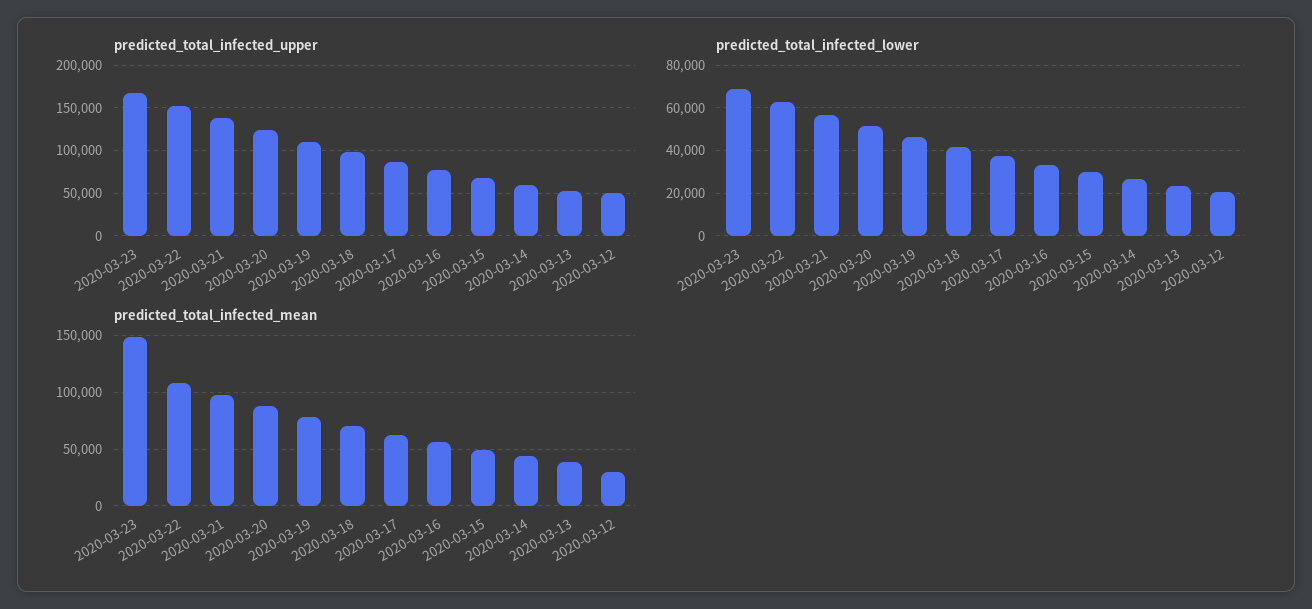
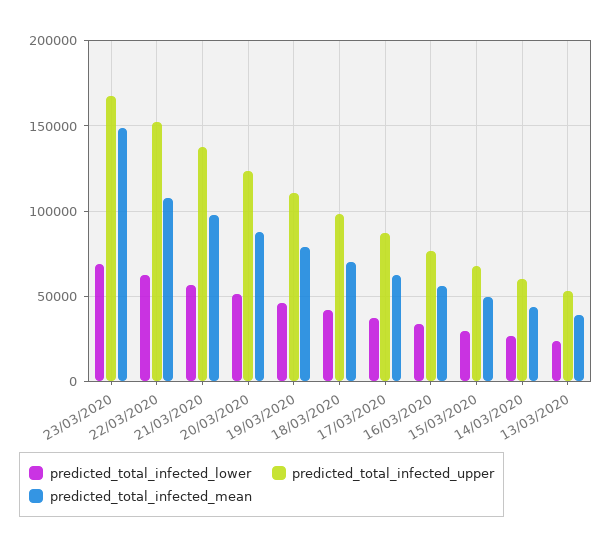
predicted_total_infected_upper, 2020-03-12: 50000 -> none
predicted_total_infected_lower, 2020-03-12: 20000 -> none
predicted_total_infected_mean, 2020-03-12: 30000 -> none

